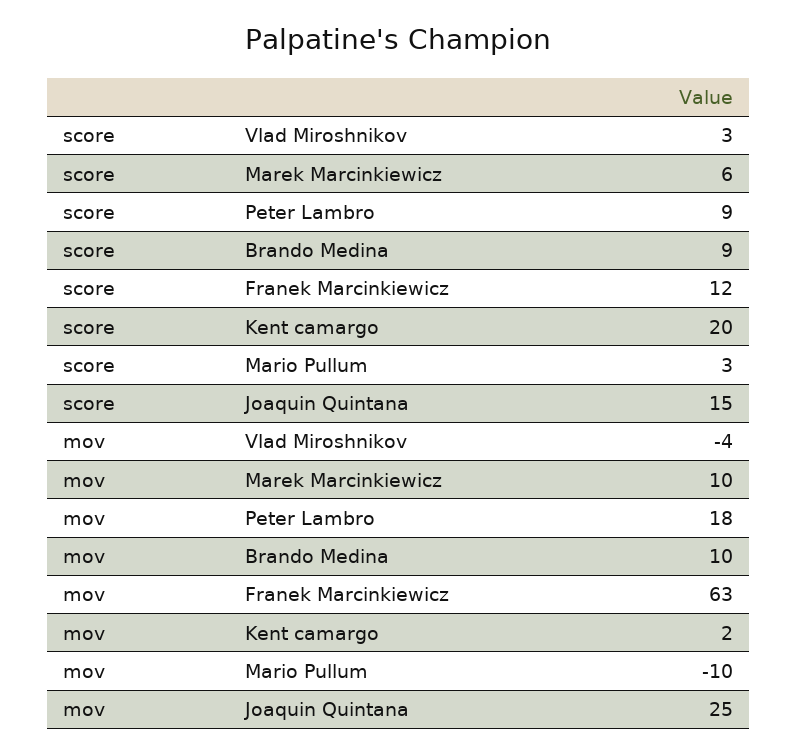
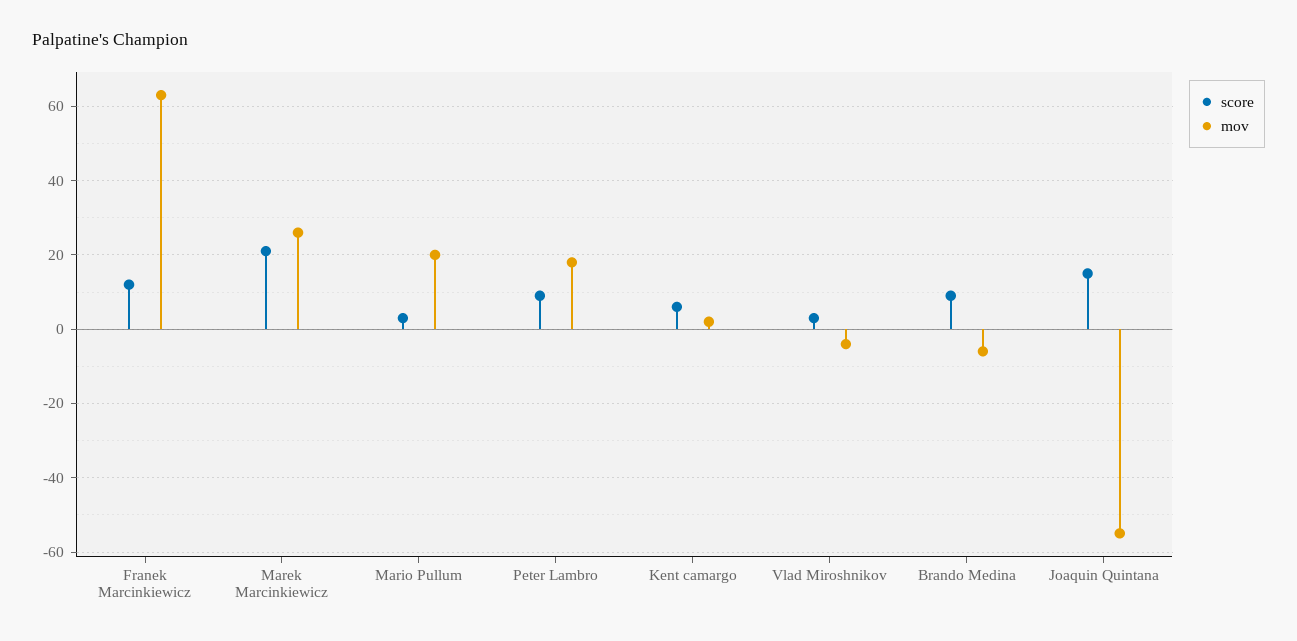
score, Marek Marcinkiewicz: 6 -> 20
score, Kent camargo: 20 -> 5
mov, Marek Marcinkiewicz: 10 -> 25
mov, Brando Medina: 10 -> -5
mov, Mario Pullum: -10 -> 20
mov, Joaquin Quintana: 25 -> -55

